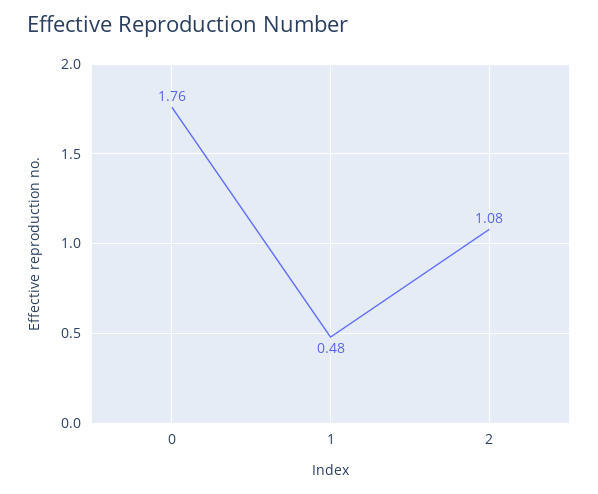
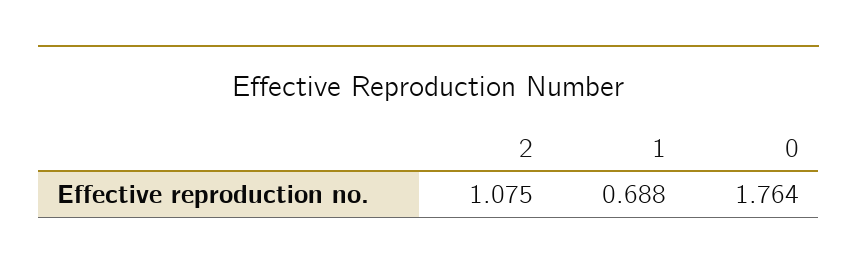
1: 0.48 -> 0.688

